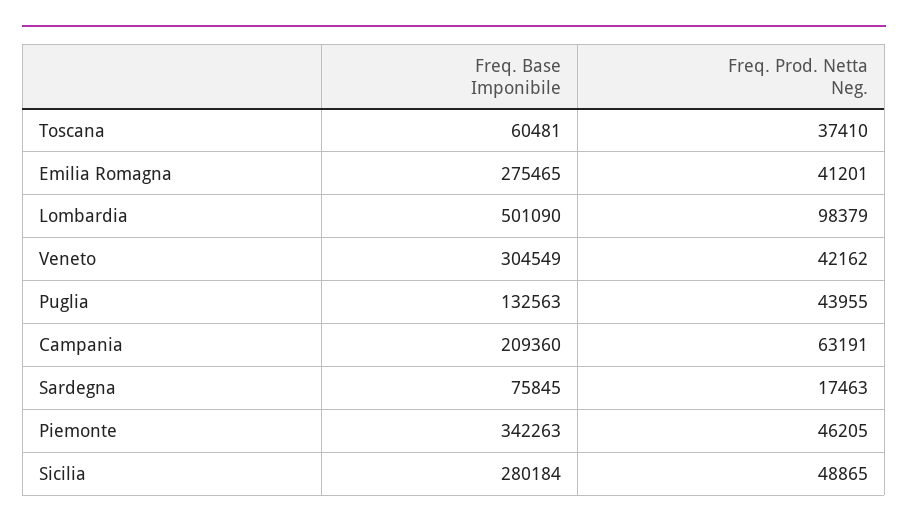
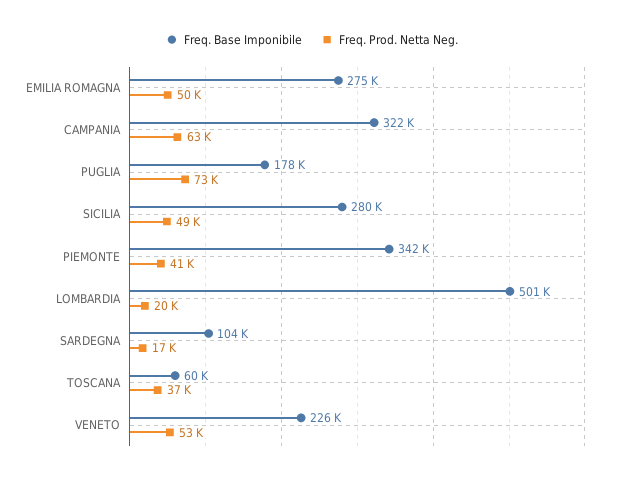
Freq. Prod. Netta Neg., Emilia Romagna: 41201 -> 50000
Freq. Prod. Netta Neg., Lombardia: 98379 -> 20000
Freq. Base Imponibile, Veneto: 304549 -> 226000
Freq. Prod. Netta Neg., Veneto: 42162 -> 53000
Freq. Base Imponibile, Puglia: 132563 -> 178000
Freq. Prod. Netta Neg., Puglia: 43955 -> 73000
Freq. Base Imponibile, Campania: 209360 -> 322000
Freq. Base Imponibile, Sardegna: 75845 -> 104000
Freq. Prod. Netta Neg., Piemonte: 46205 -> 41000

